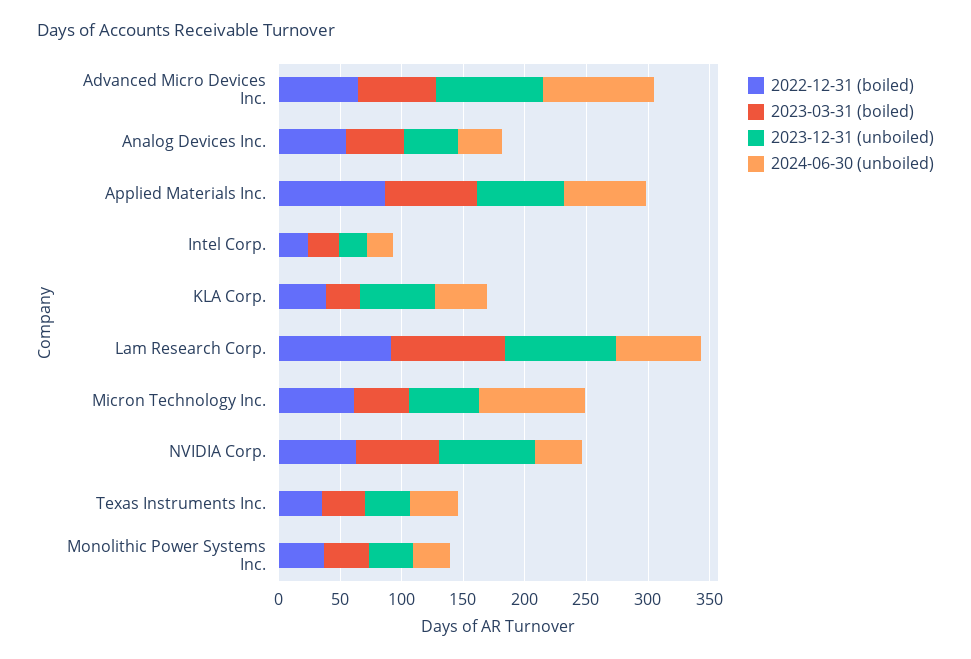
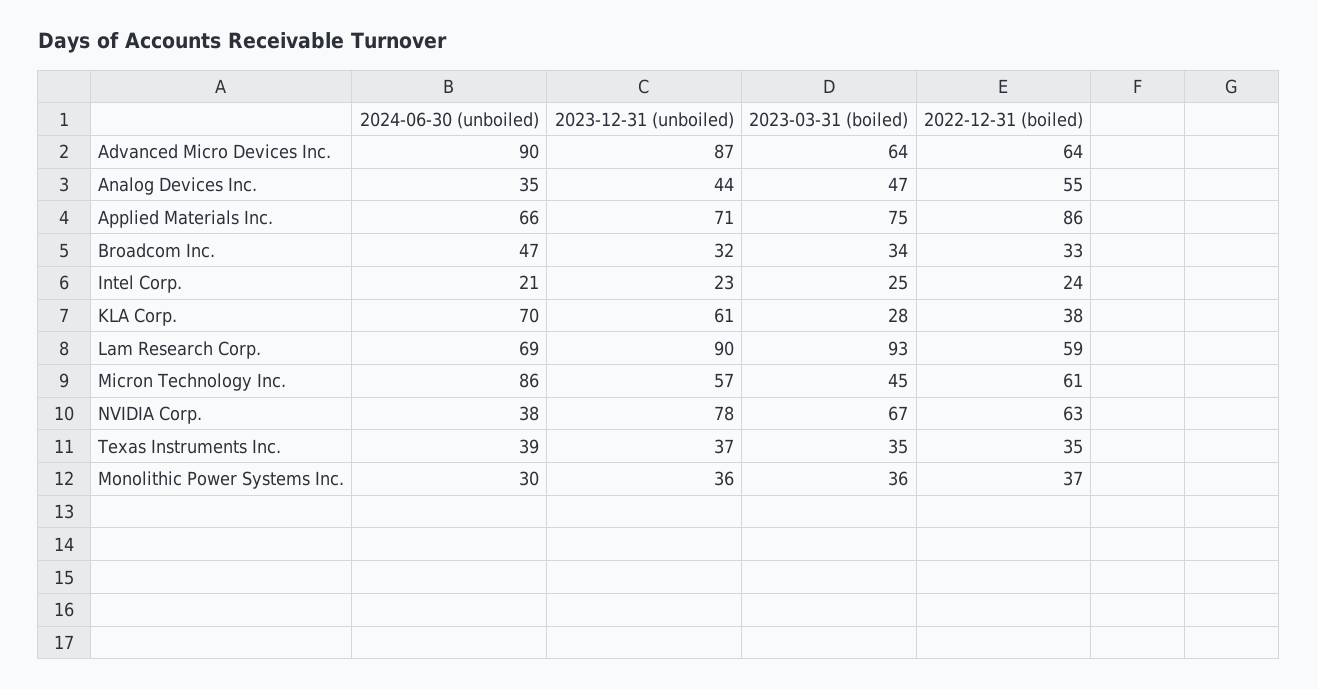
2024-06-30 (unboiled), KLA Corp.: 40 -> 70
2022-12-31 (boiled), Lam Research Corp.: 90 -> 59
2024-06-30 (unboiled), Broadcom Inc.: none -> 47
2023-12-31 (unboiled), Broadcom Inc.: none -> 32
2023-03-31 (boiled), Broadcom Inc.: none -> 34
2022-12-31 (boiled), Broadcom Inc.: none -> 33

